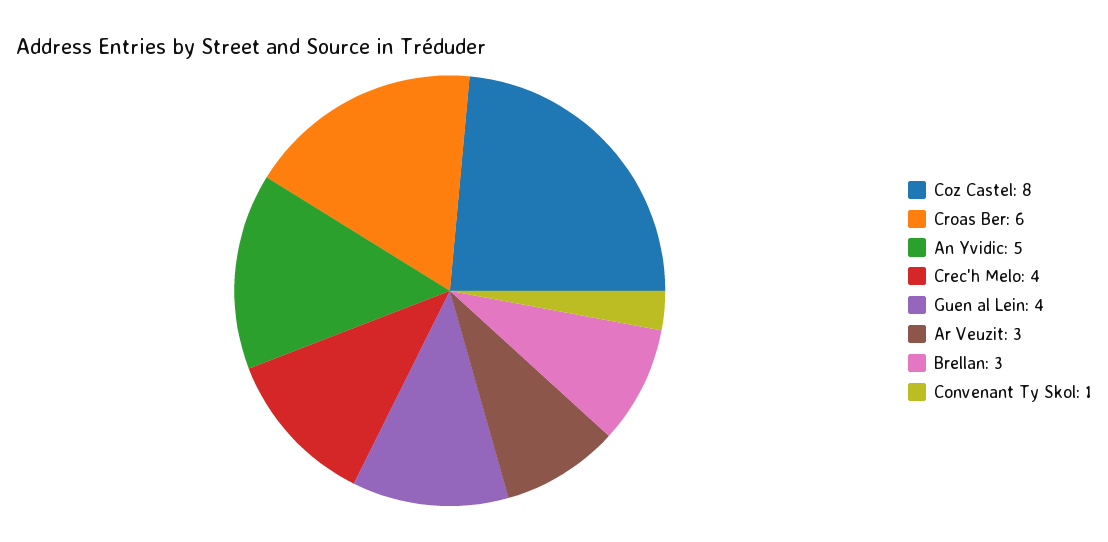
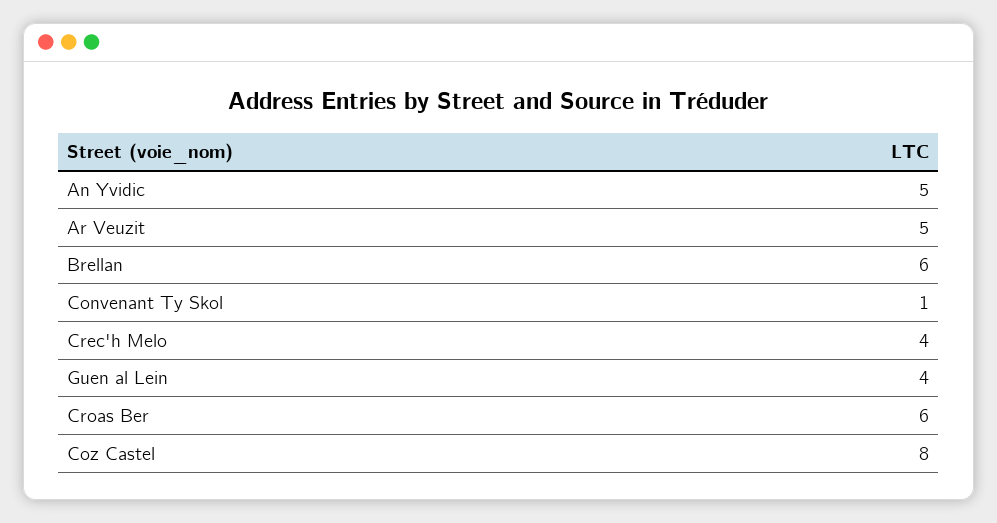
Ar Veuzit: 3 -> 5
Brellan: 3 -> 6

